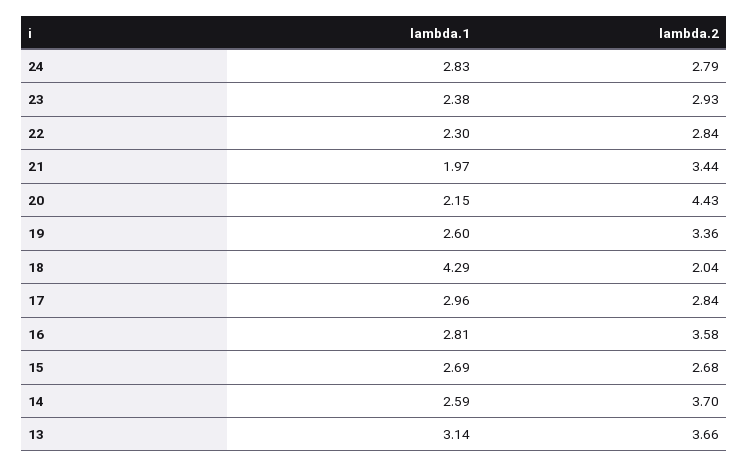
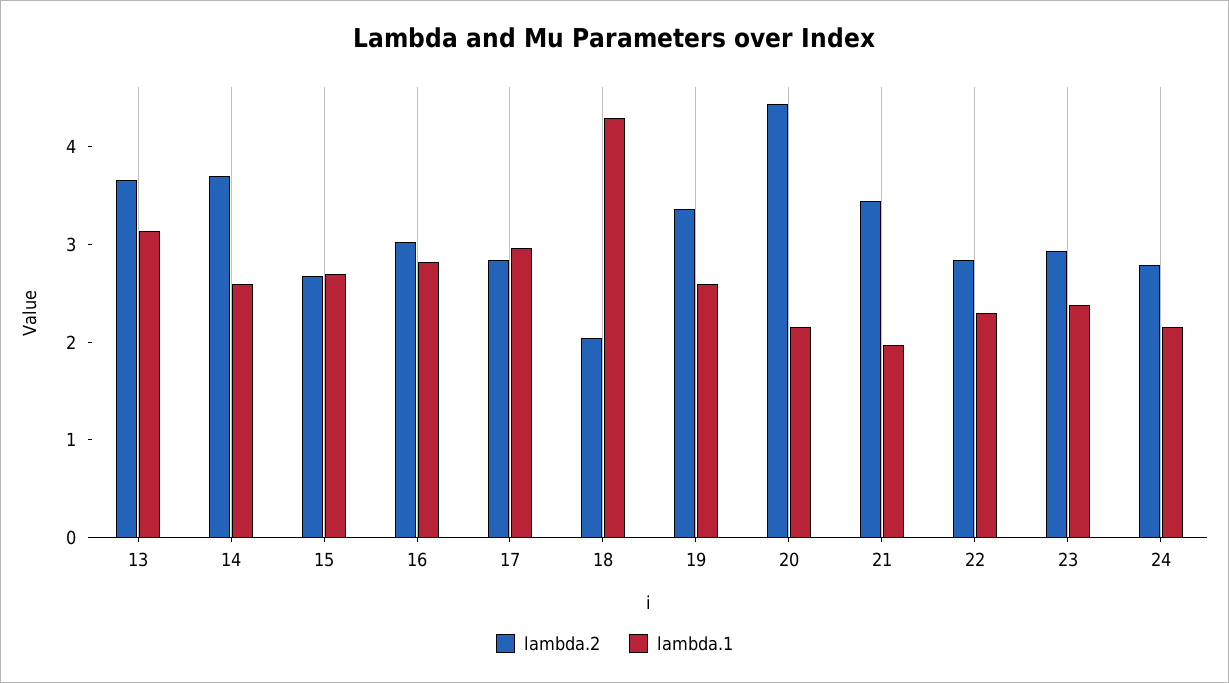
lambda.1, 24: 2.83 -> 2.2
lambda.2, 16: 3.58 -> 3

